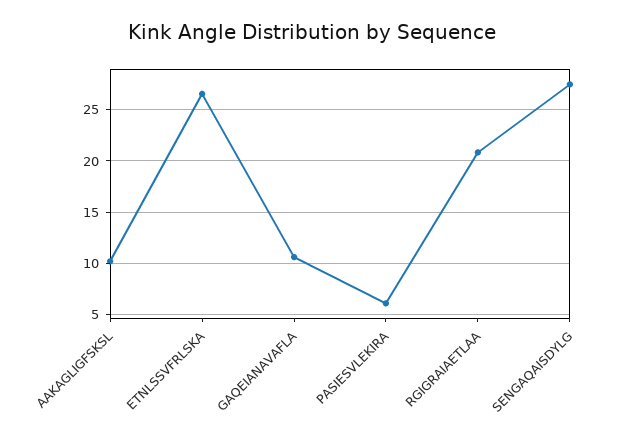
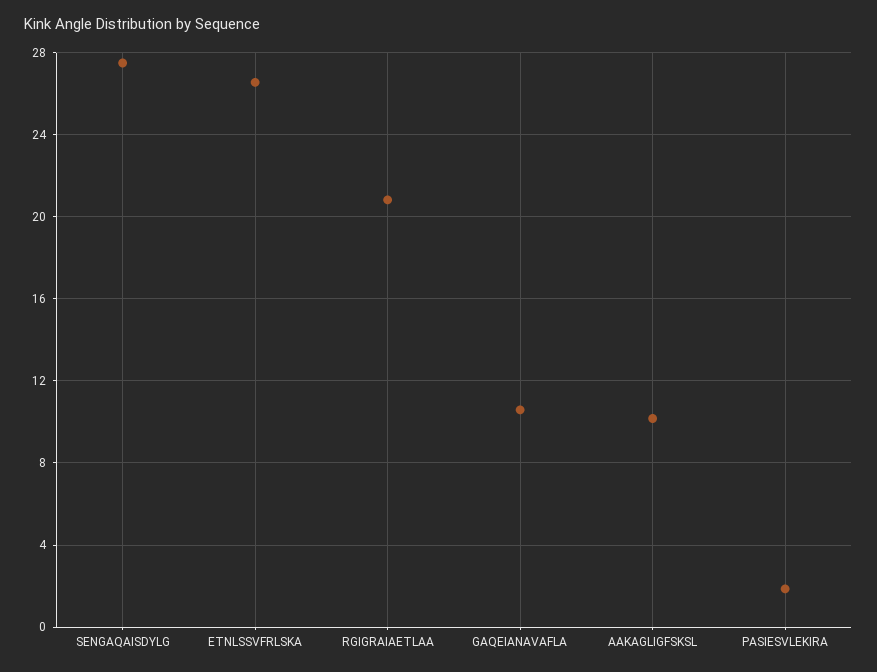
PASIESVLEKIRA: 6 -> 2

